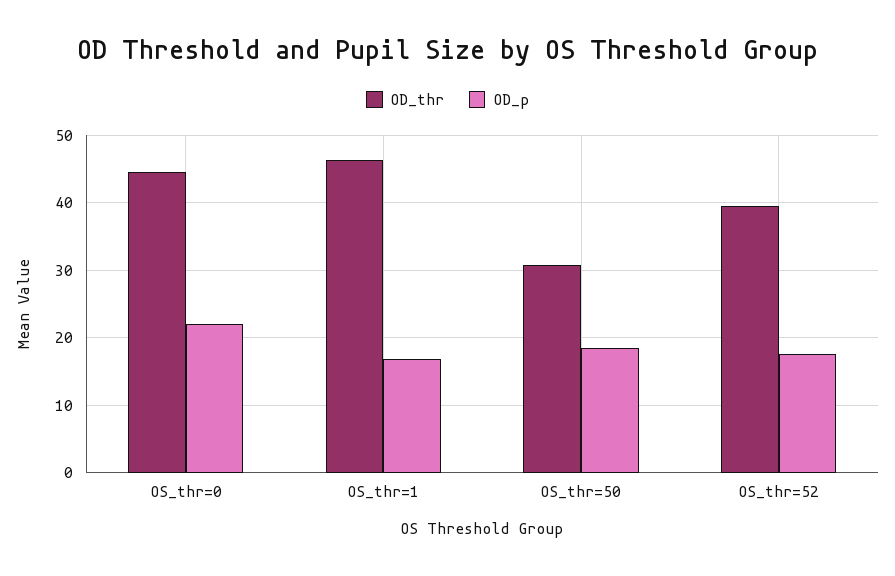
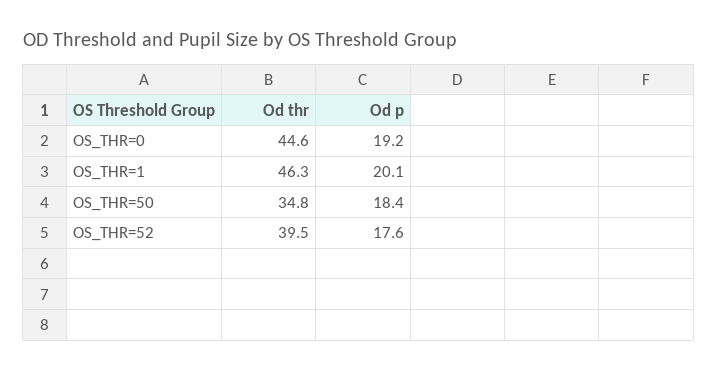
OD_p, OS_thr=0: 22 -> 19.2
OD_p, OS_thr=1: 17 -> 20.1
OD_thr, OS_thr=50: 31 -> 34.8

